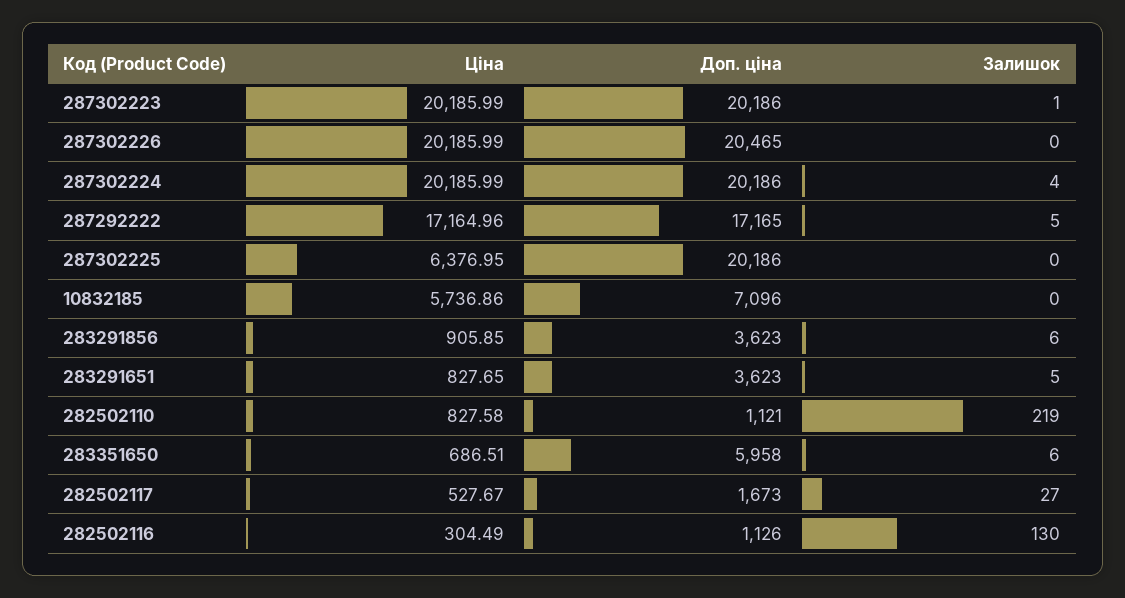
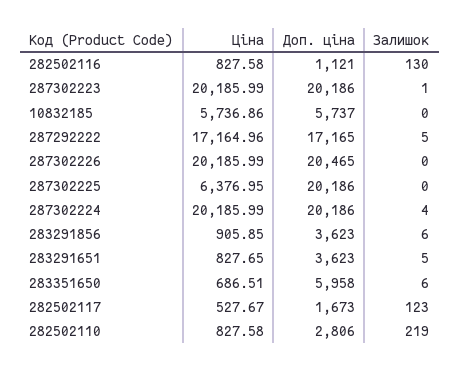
Доп. ціна, 10832185: 7096 -> 5737
Доп. ціна, 282502110: 1121 -> 2806
Залишок, 282502117: 27 -> 123
Ціна, 282502116: 304.49 -> 827.58
Доп. ціна, 282502116: 1126 -> 1121

